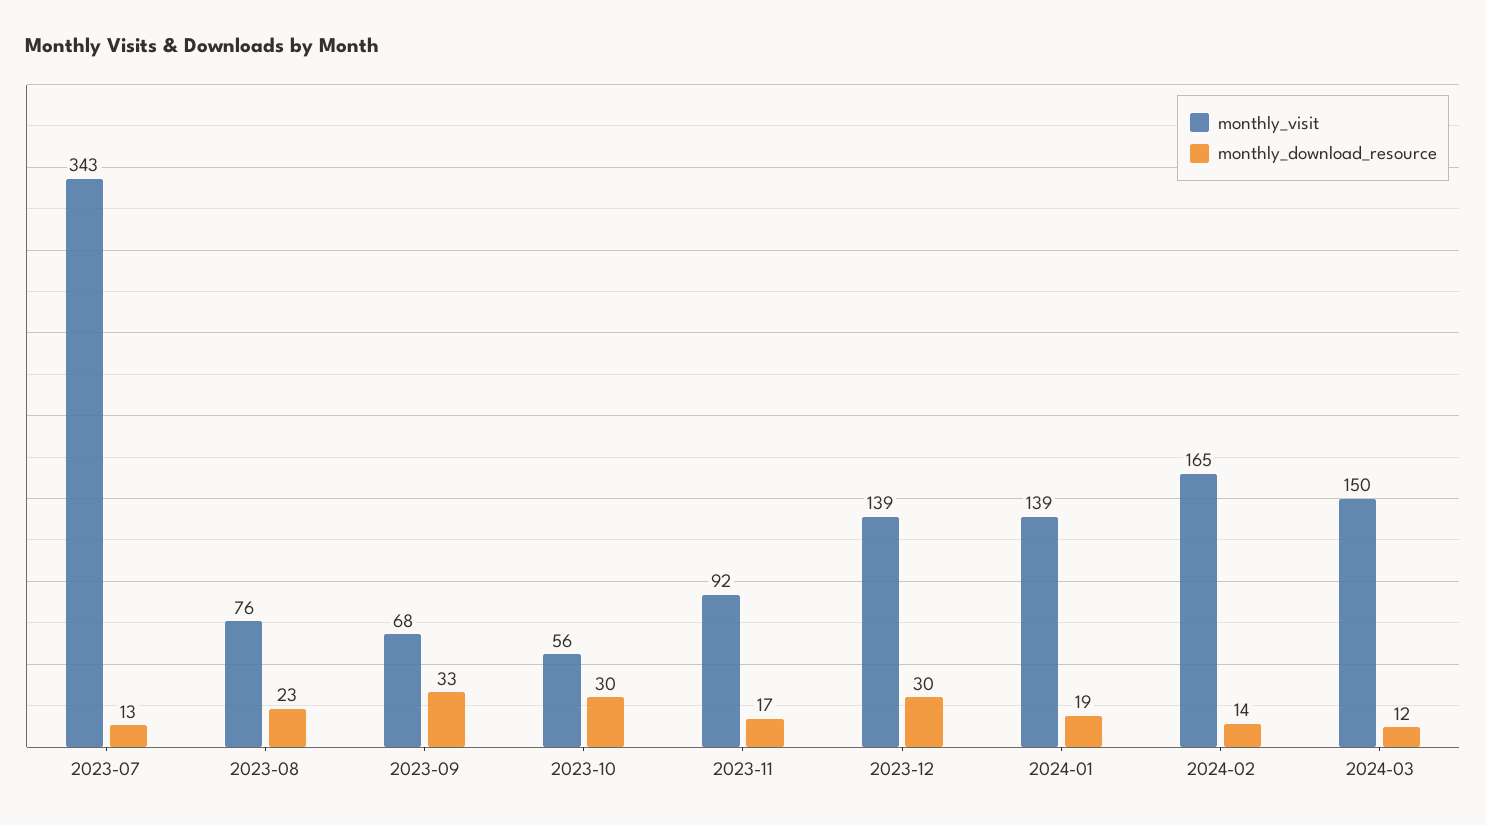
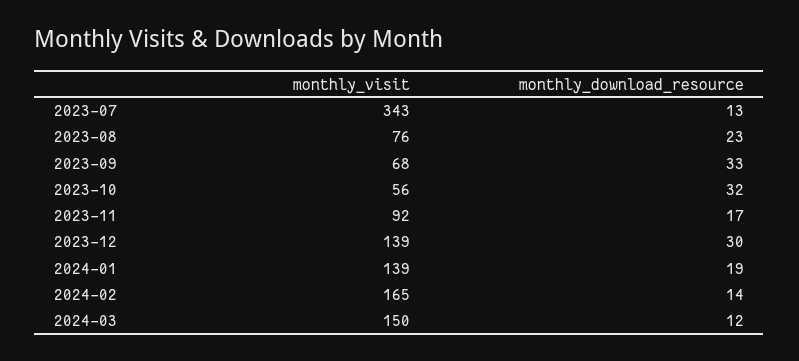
monthly_download_resource, 2023-10: 30 -> 32

